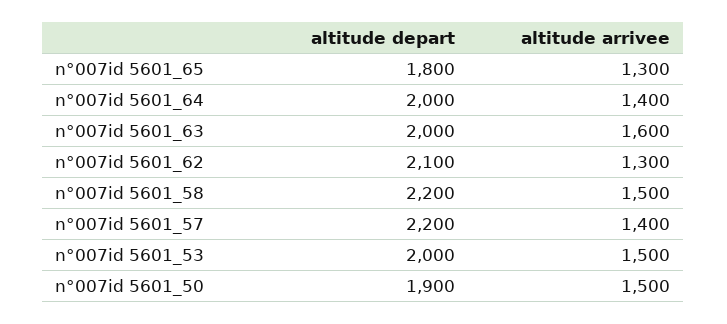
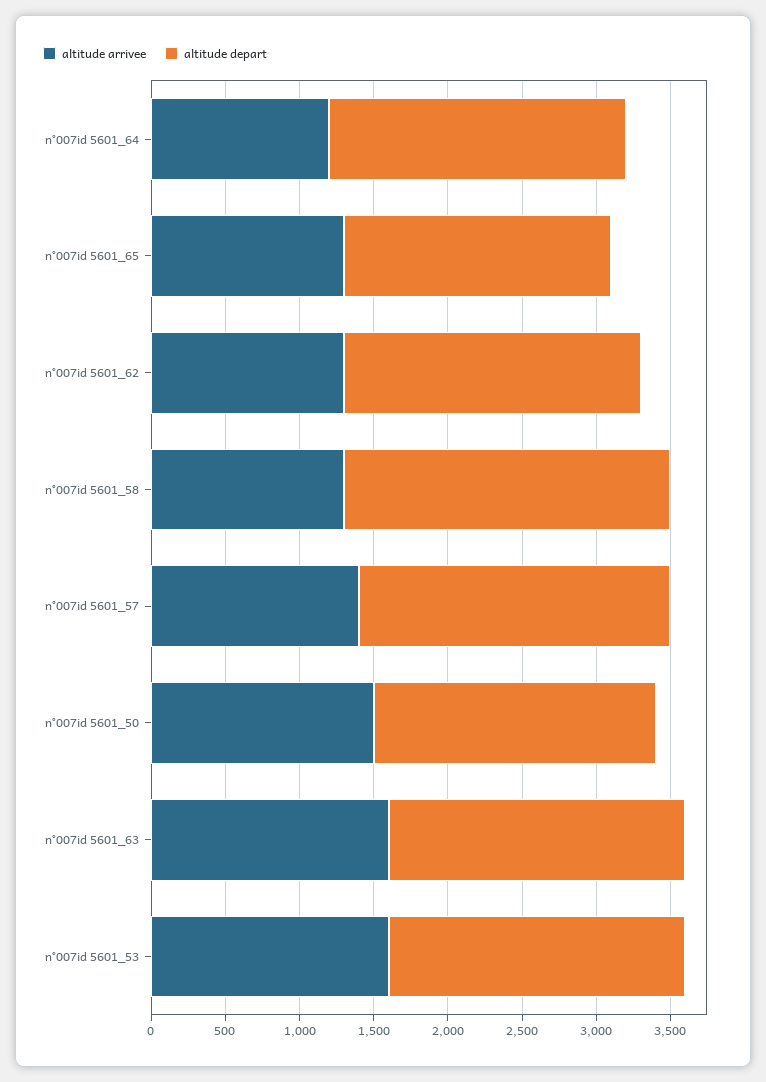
altitude arrivee, n°007id 5601_64: 1400 -> 1200
altitude depart, n°007id 5601_62: 2100 -> 2000
altitude arrivee, n°007id 5601_58: 1500 -> 1300
altitude depart, n°007id 5601_57: 2200 -> 2100
altitude arrivee, n°007id 5601_53: 1500 -> 1600

